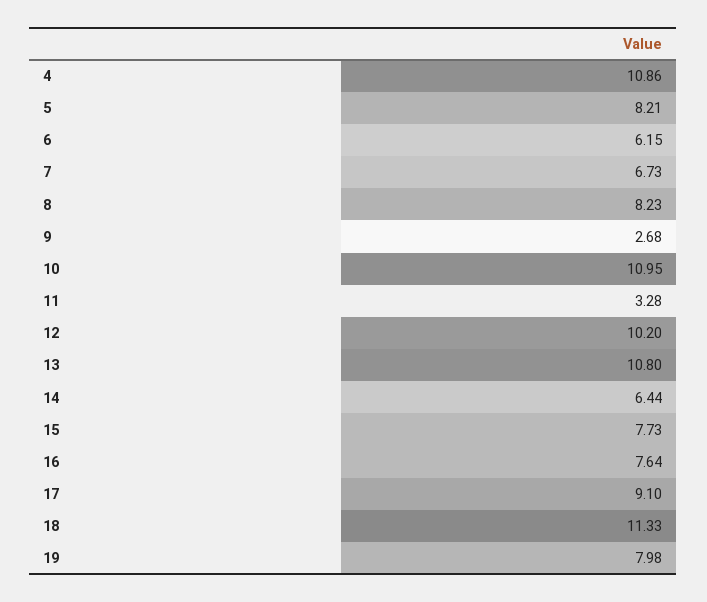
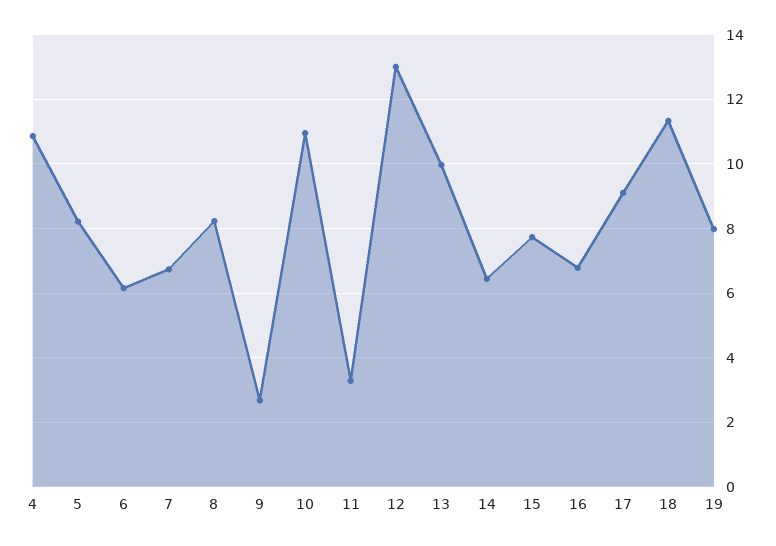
12: 10.2 -> 13
13: 10.8 -> 10
16: 7.64 -> 6.8

